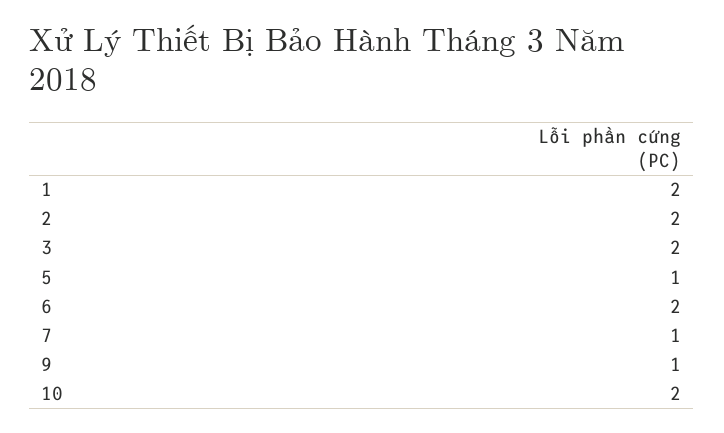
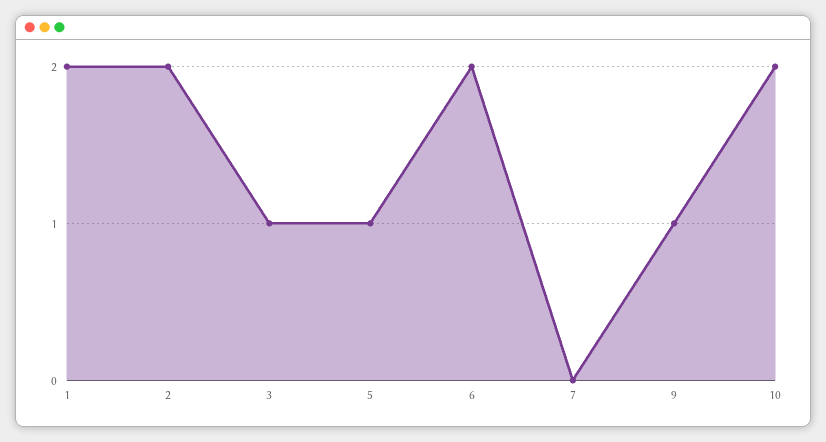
3: 2 -> 1
7: 1 -> 0

